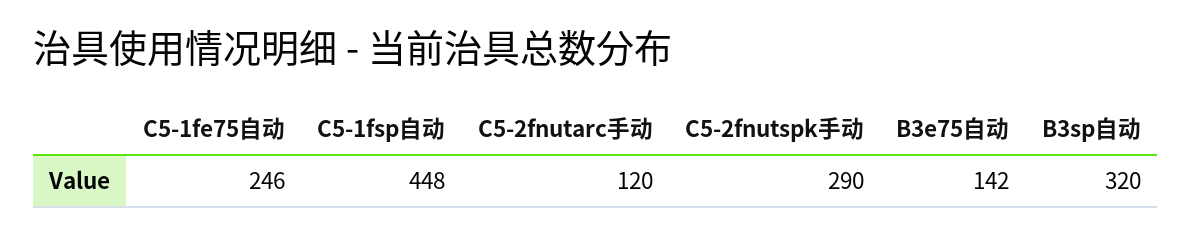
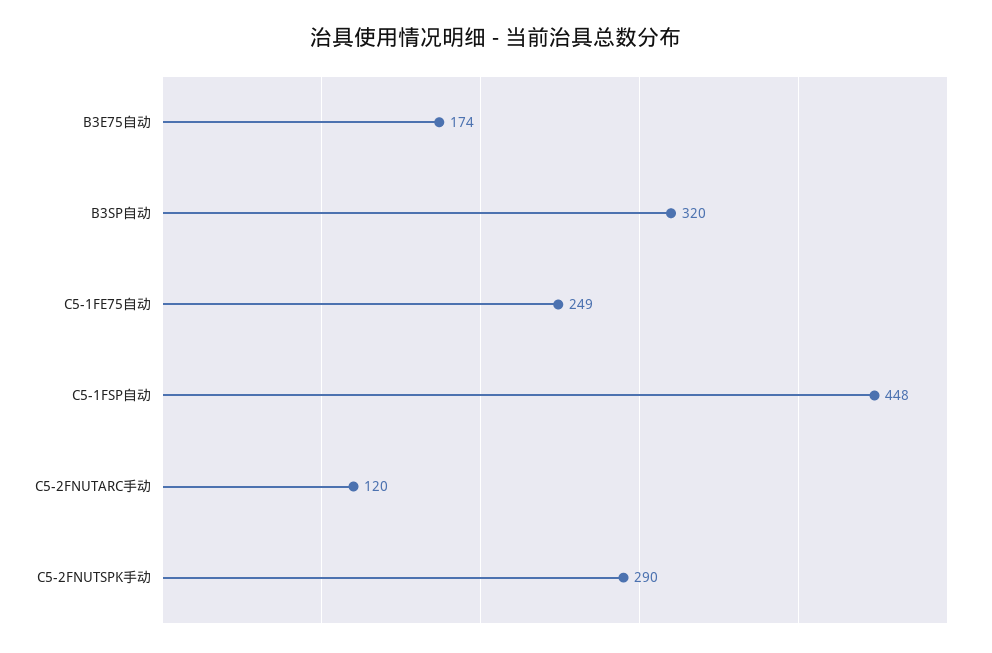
C5-1fe75自动: 246 -> 249
B3e75自动: 142 -> 174

